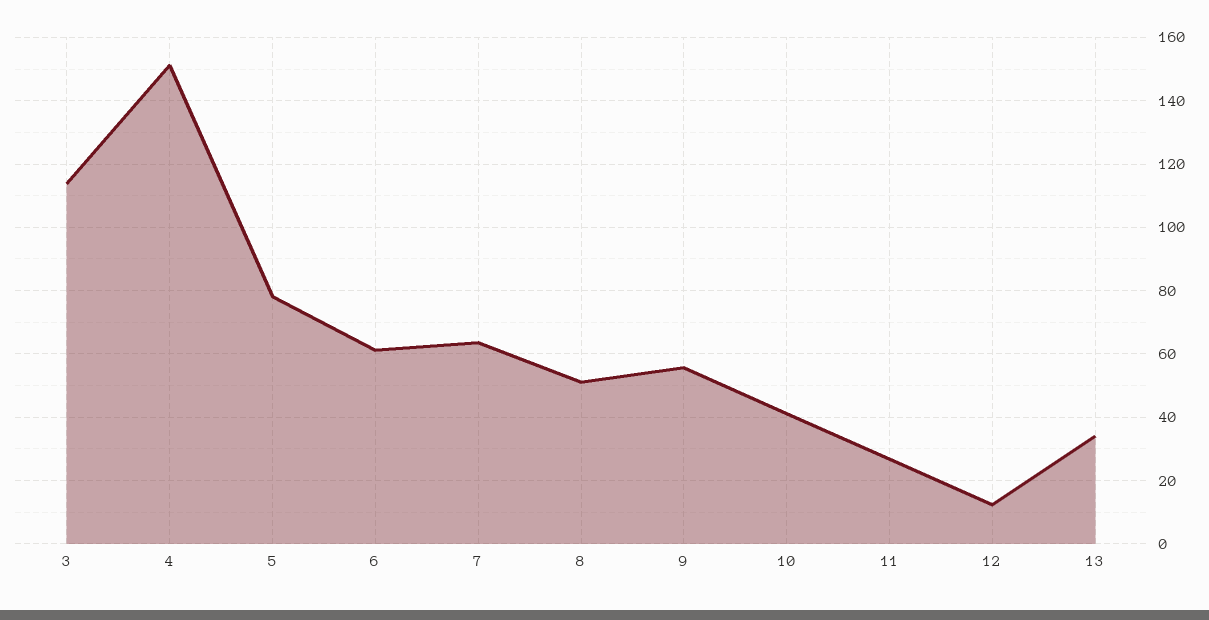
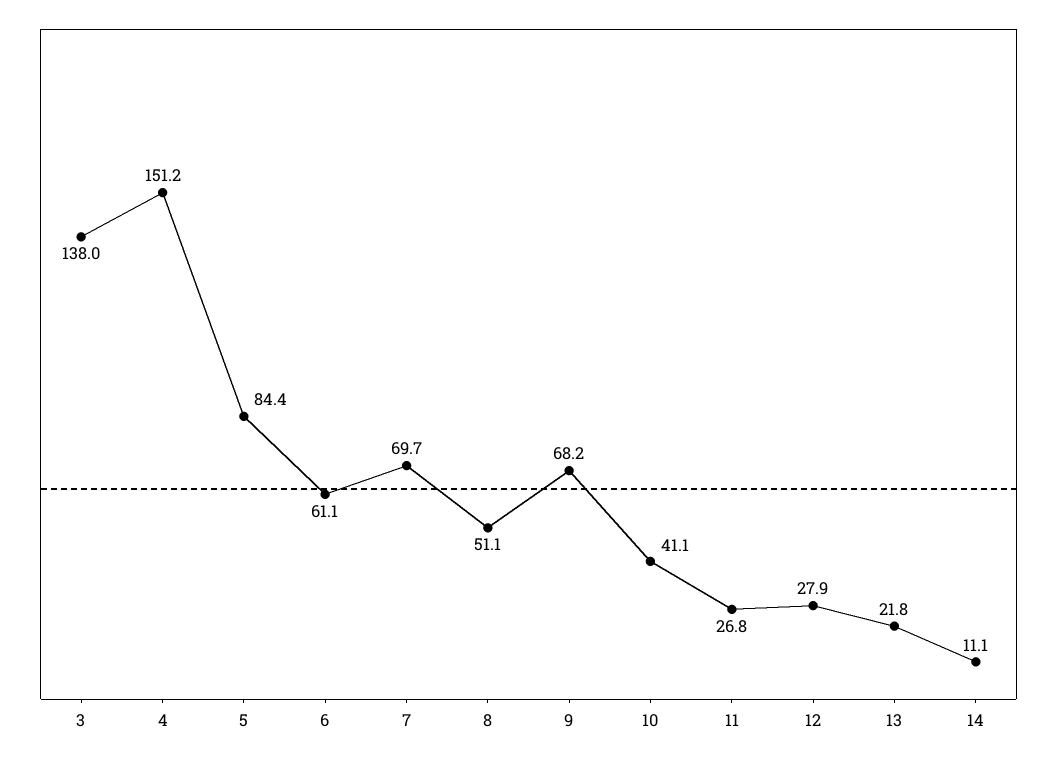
3: 114 -> 138
5: 78 -> 84.4
7: 64 -> 69.7
9: 56 -> 68.2
12: 12 -> 27.9
13: 34 -> 21.8
14: none -> 11.1

